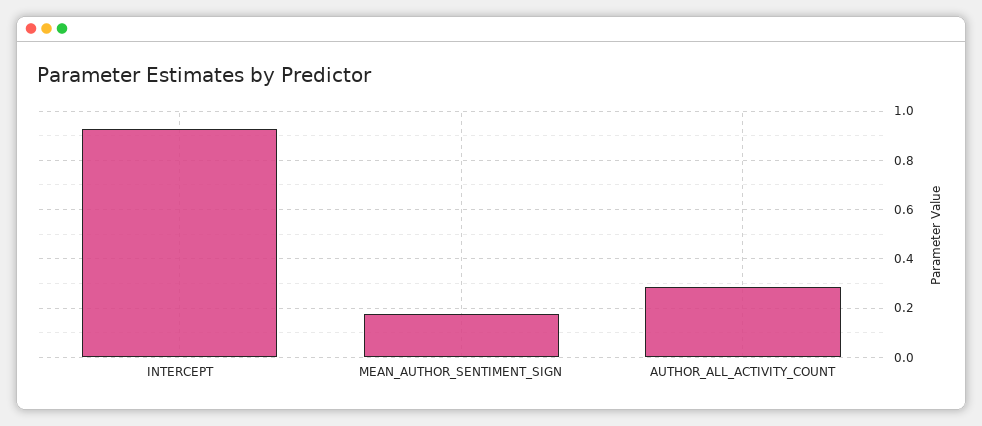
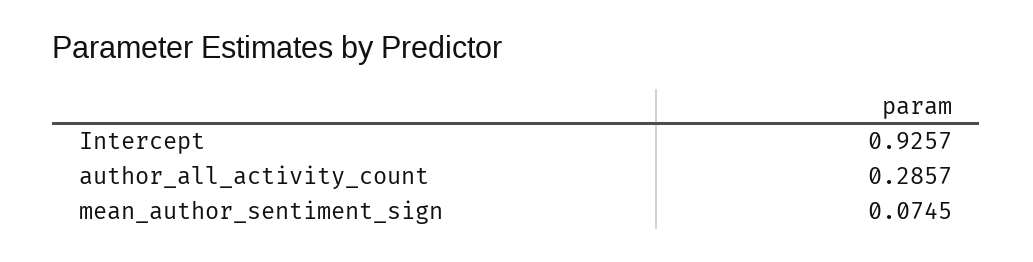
MEAN_AUTHOR_SENTIMENT_SIGN: 0.175 -> 0.0745

